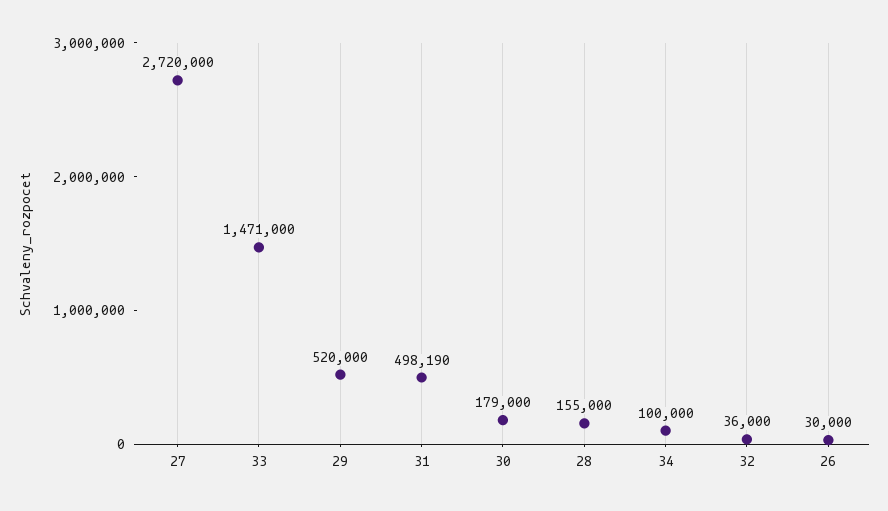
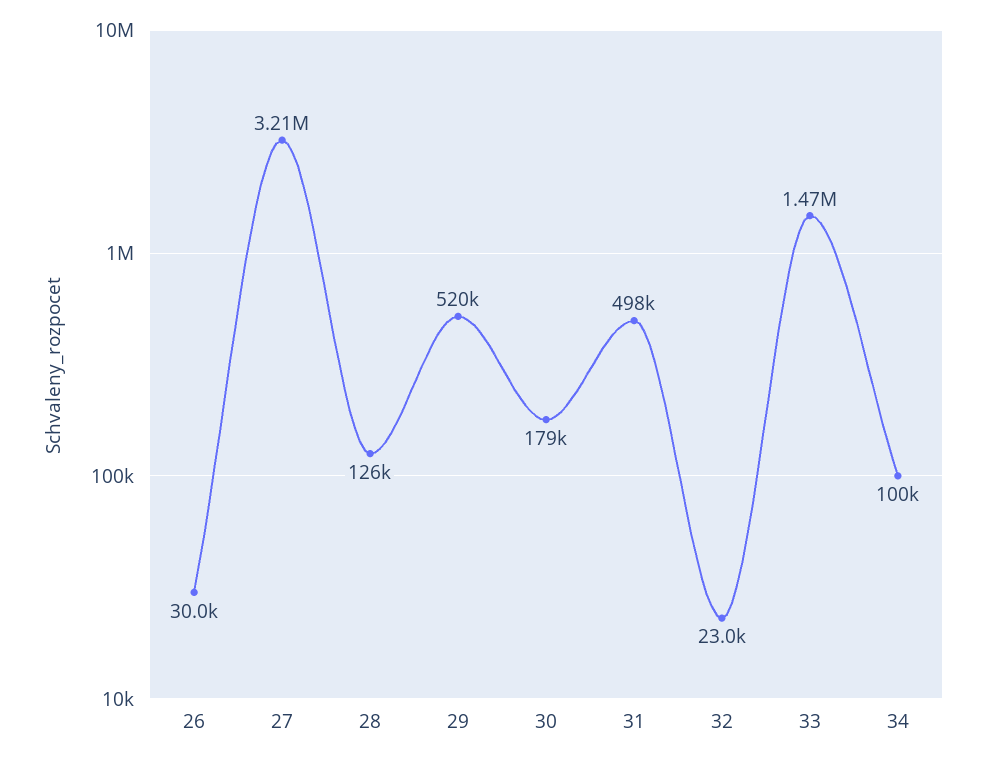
27: 2720000 -> 3210000
28: 155000 -> 126000
32: 36000 -> 23000

